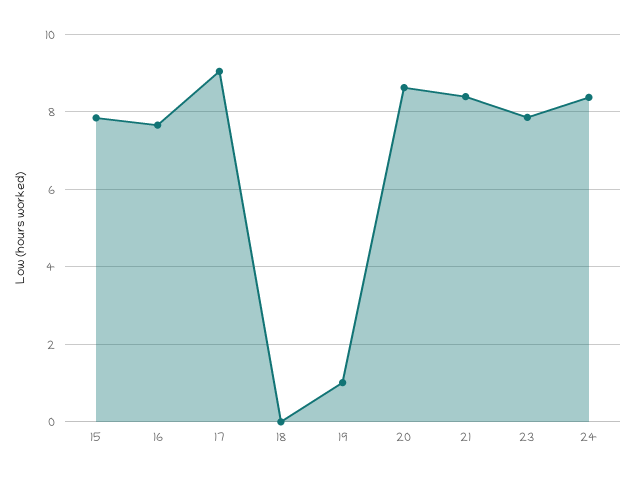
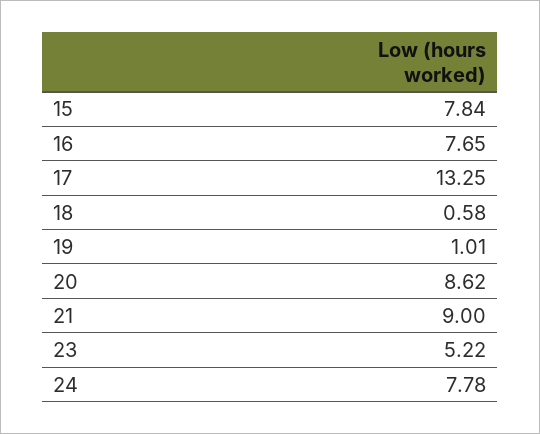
17: 9 -> 13.25
18: 0 -> 0.58
21: 8.4 -> 9
23: 7.8 -> 5.22
24: 8.4 -> 7.78

